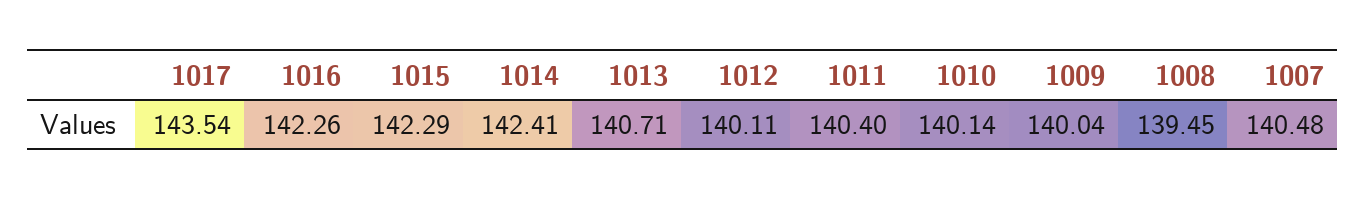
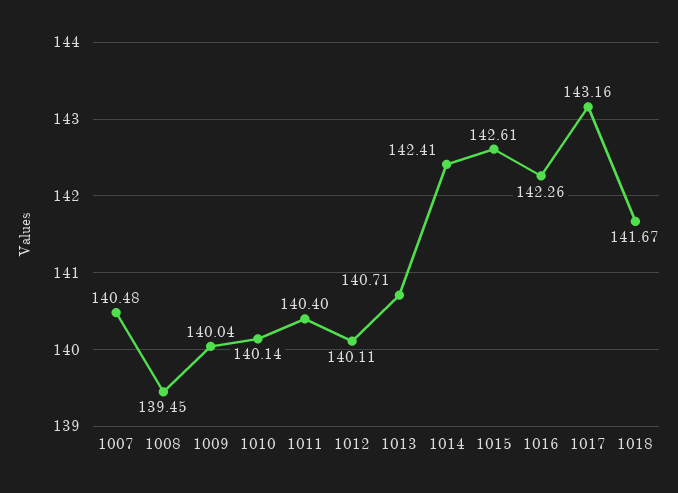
1017: 143.54 -> 143.16
1015: 142.29 -> 142.61
1018: none -> 141.67

